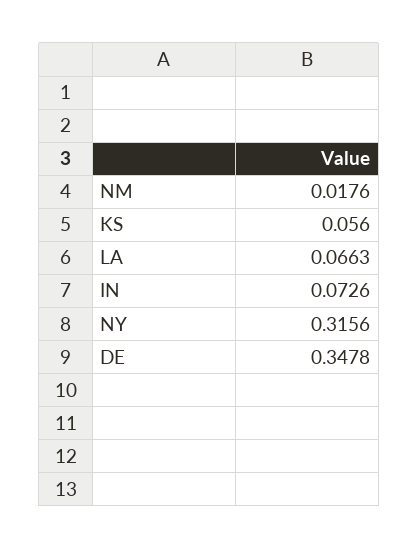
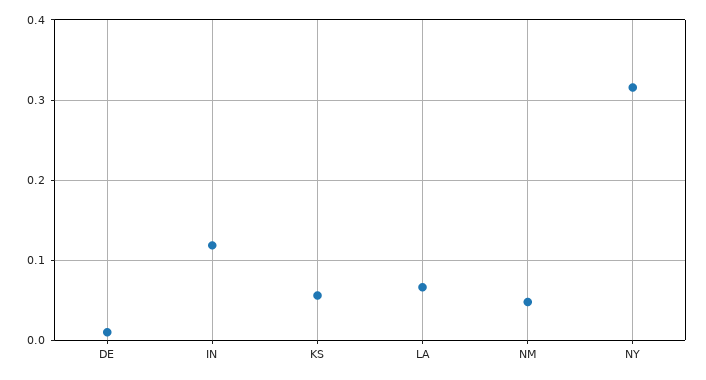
NM: 0.0176 -> 0.05
IN: 0.0726 -> 0.12
DE: 0.3478 -> 0.01

